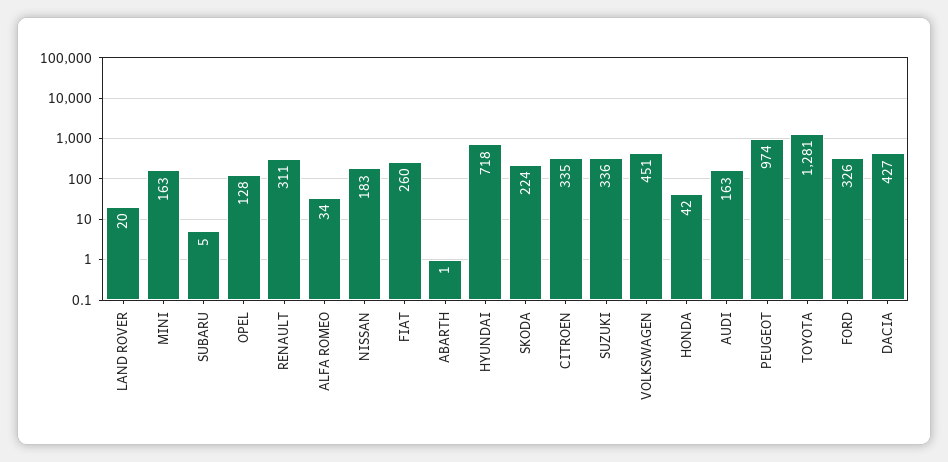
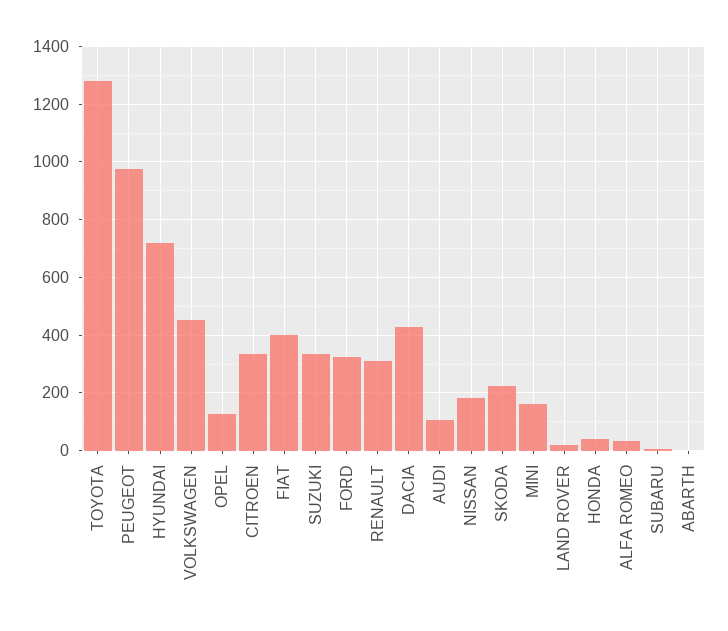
FIAT: 260 -> 400
AUDI: 163 -> 100

